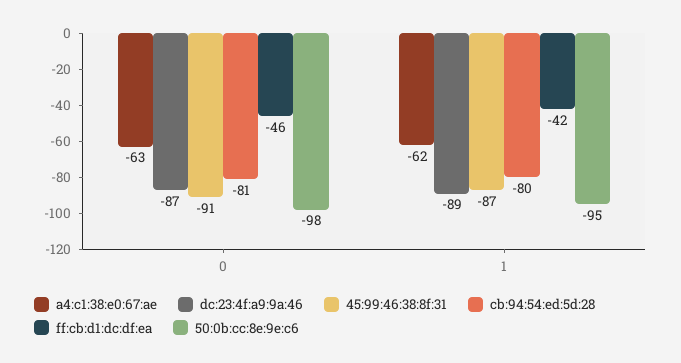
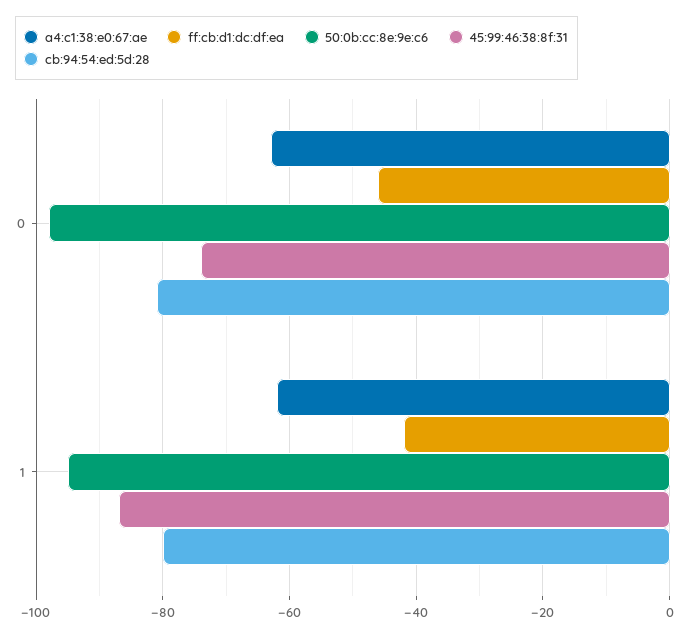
dc:23:4f:a9:9a:46, 0: -87 -> none
45:99:46:38:8f:31, 0: -91 -> -75
dc:23:4f:a9:9a:46, 1: -89 -> none

